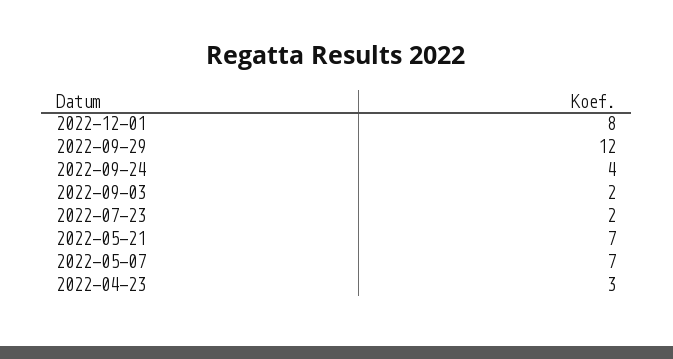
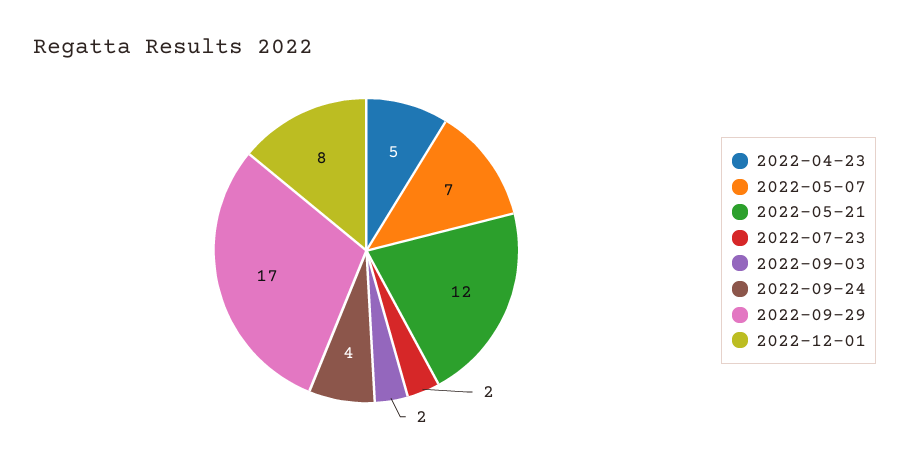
2022-09-29: 12 -> 17
2022-05-21: 7 -> 12
2022-04-23: 3 -> 5

